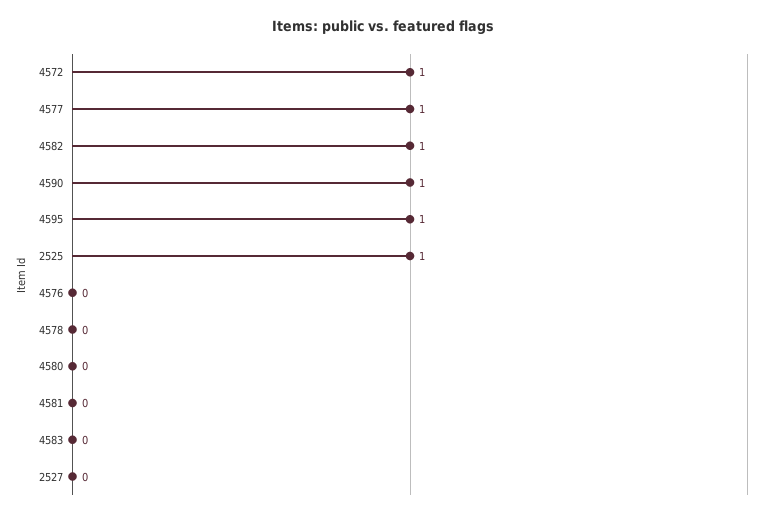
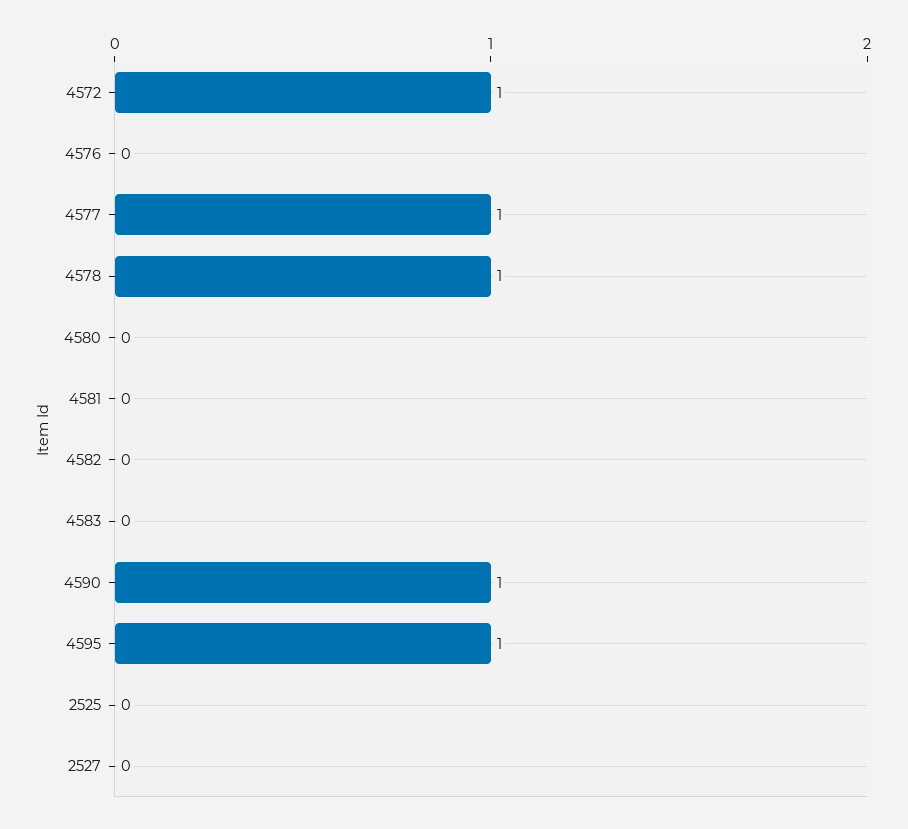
4582: 1 -> 0
2525: 1 -> 0
4578: 0 -> 1

